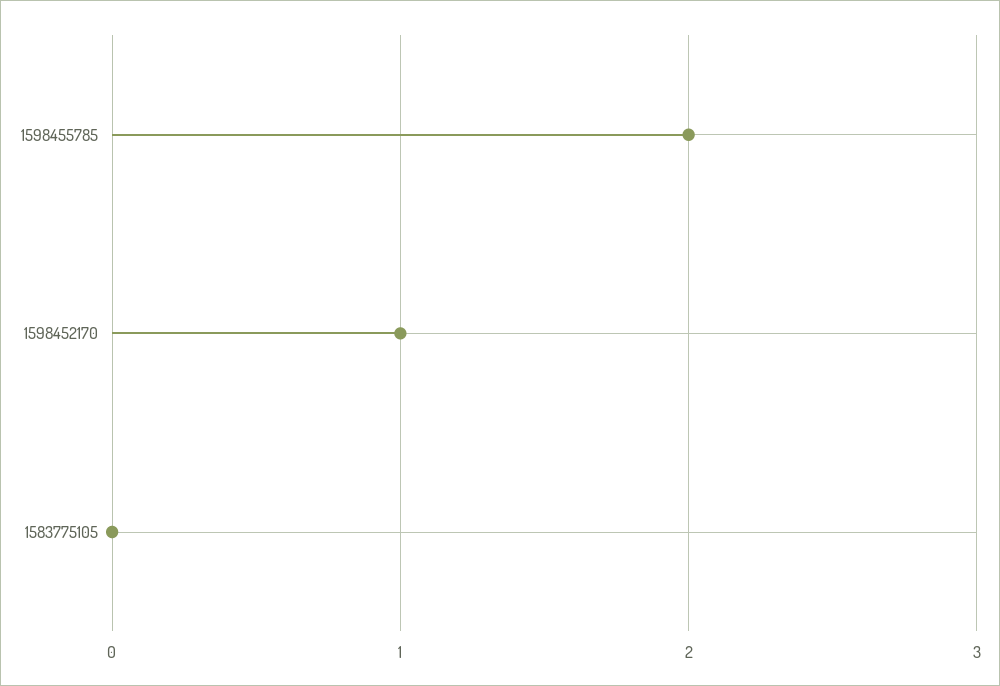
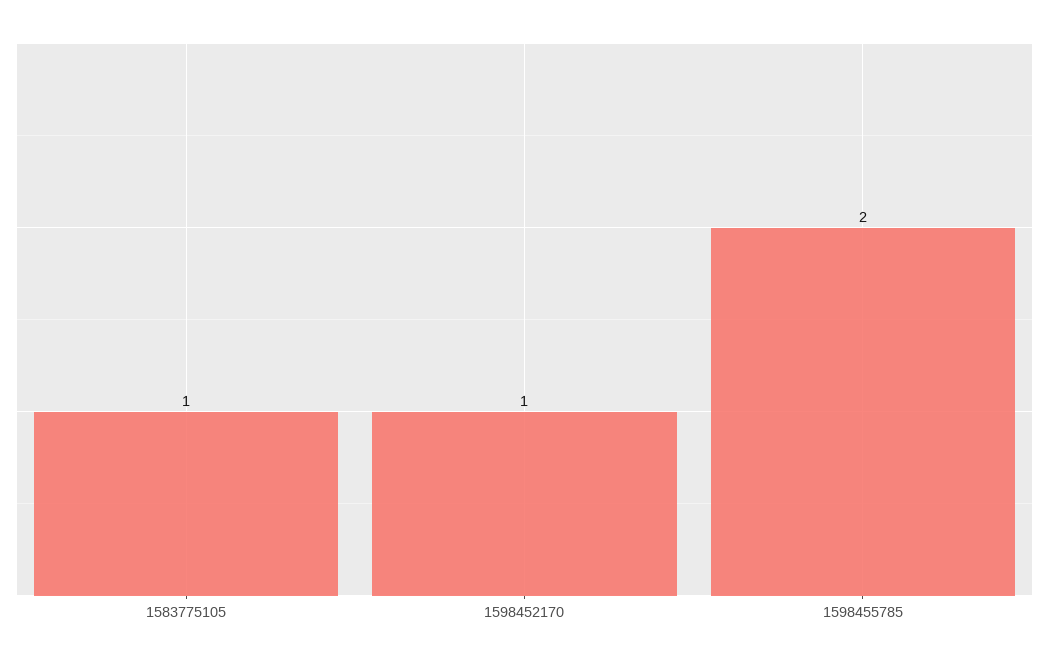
1583775105: 0 -> 1

